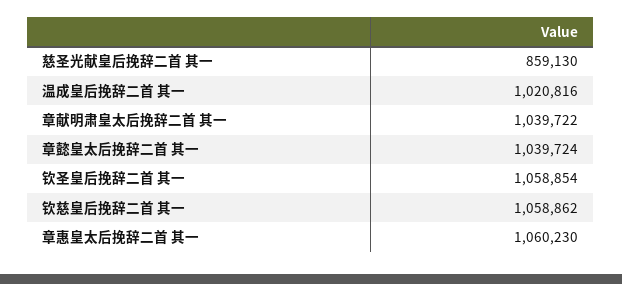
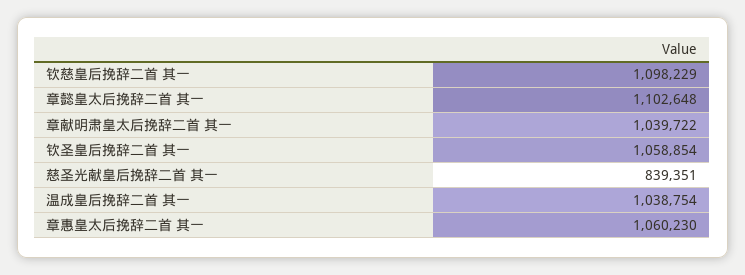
慈圣光献皇后挽辞二首 其一: 859130 -> 839351
温成皇后挽辞二首 其一: 1020816 -> 1038754
章懿皇太后挽辞二首 其一: 1039724 -> 1102648
钦慈皇后挽辞二首 其一: 1058862 -> 1098229

